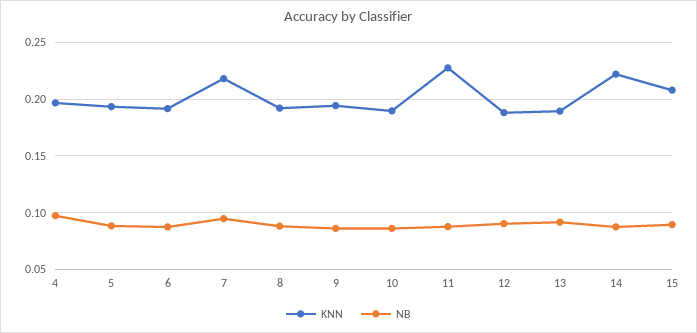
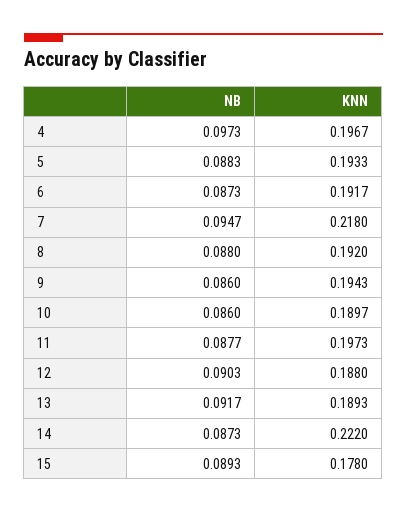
KNN, 11: 0.23 -> 0.1973
KNN, 15: 0.21 -> 0.178

